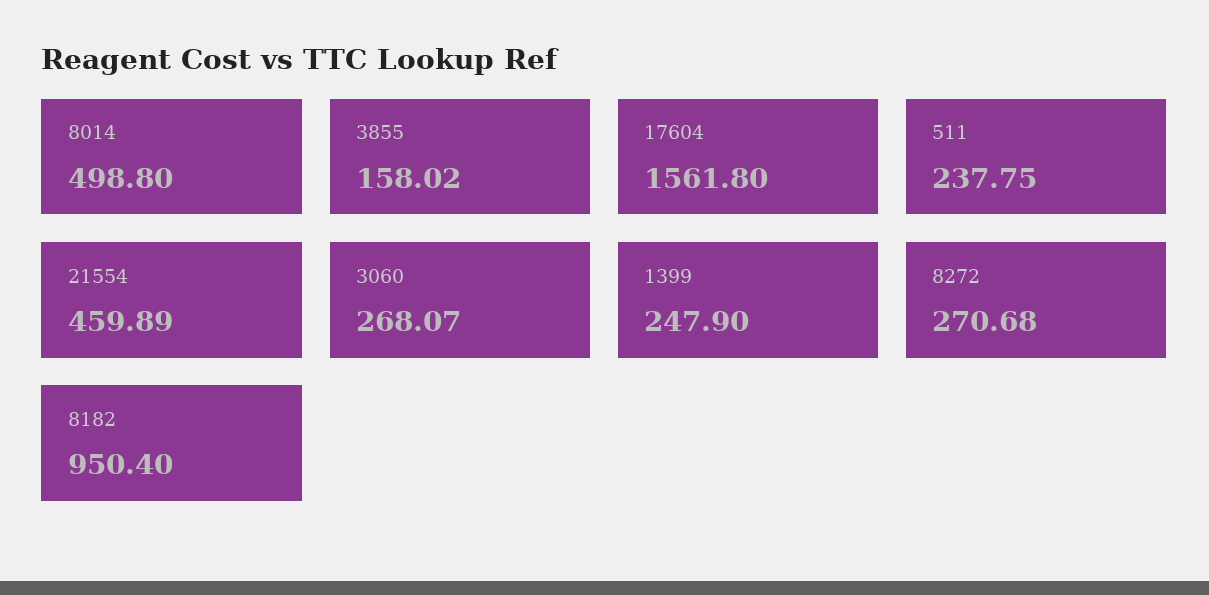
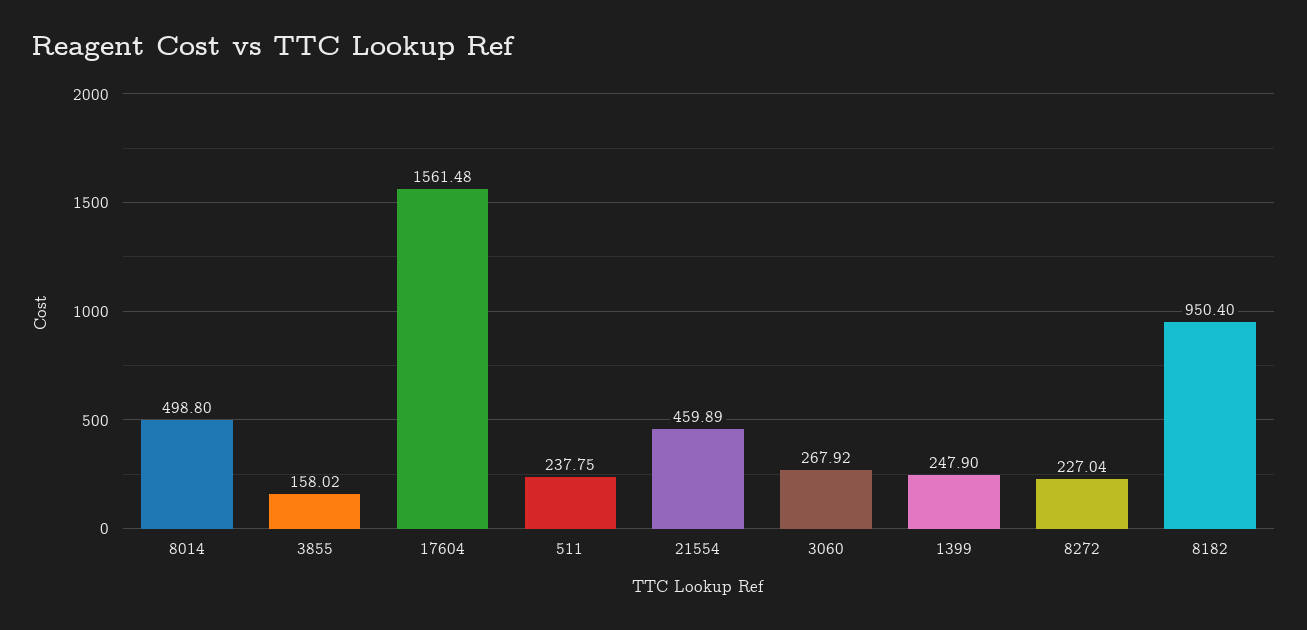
17604: 1561.8 -> 1561.48
3060: 268.07 -> 267.92
8272: 270.68 -> 227.04

